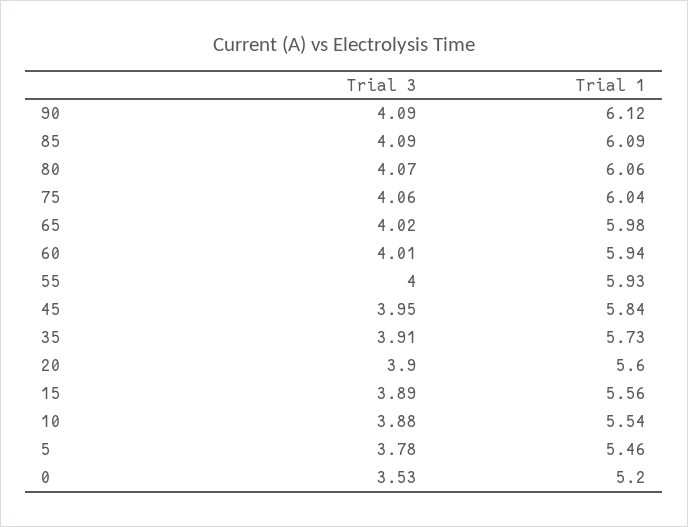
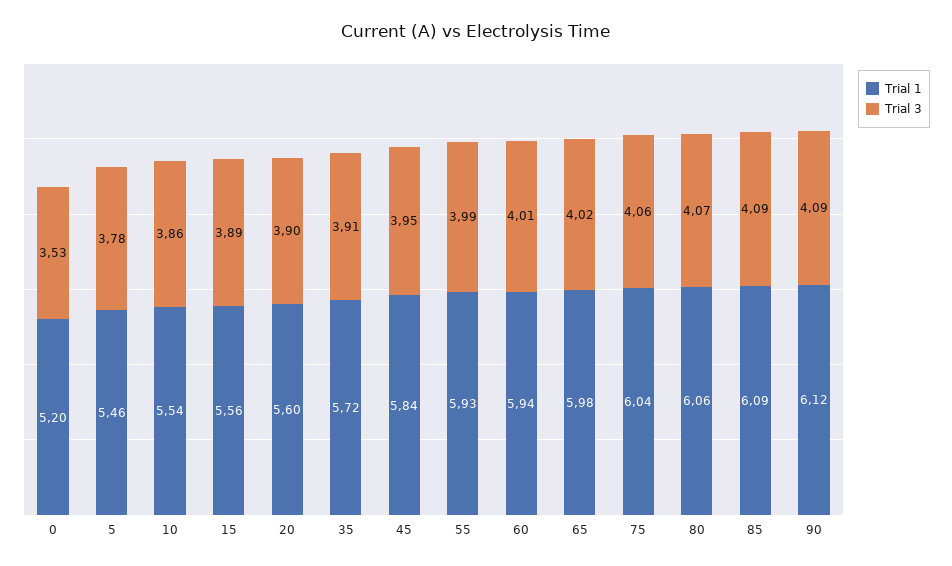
Trial 3, 55: 4 -> 3.99
Trial 1, 35: 5.73 -> 5.72
Trial 3, 10: 3.88 -> 3.86

